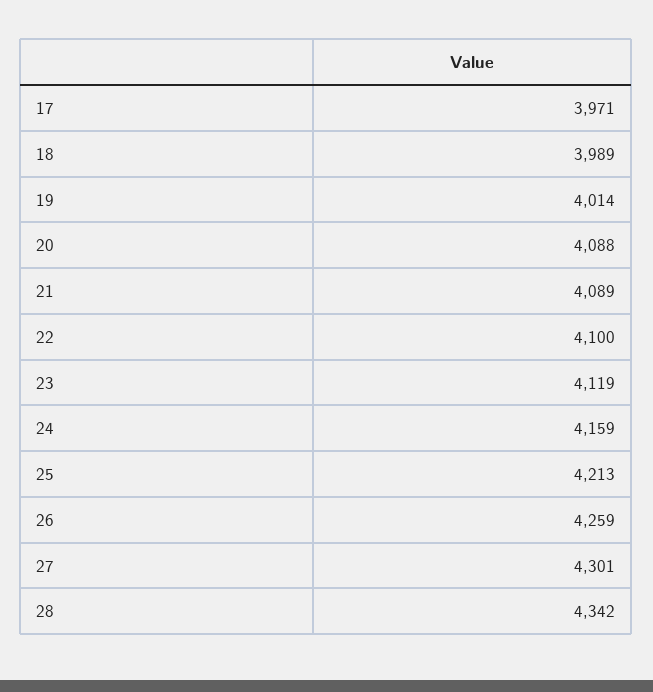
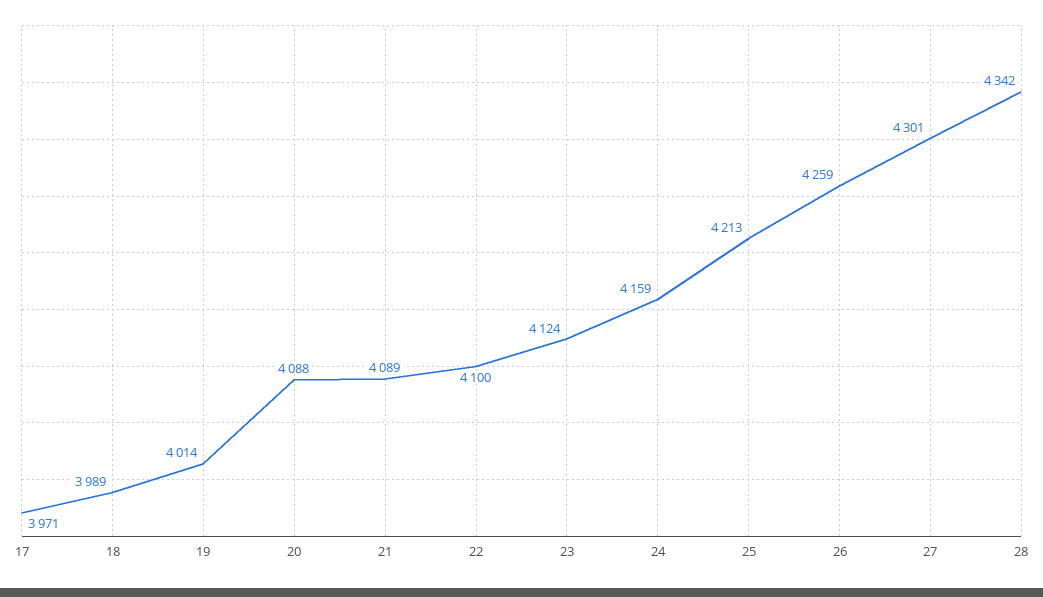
23: 4119 -> 4124

